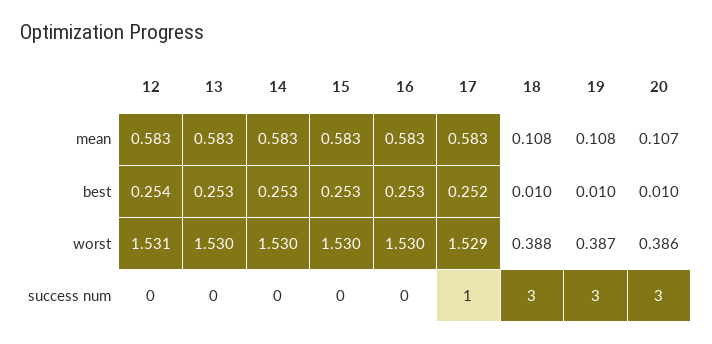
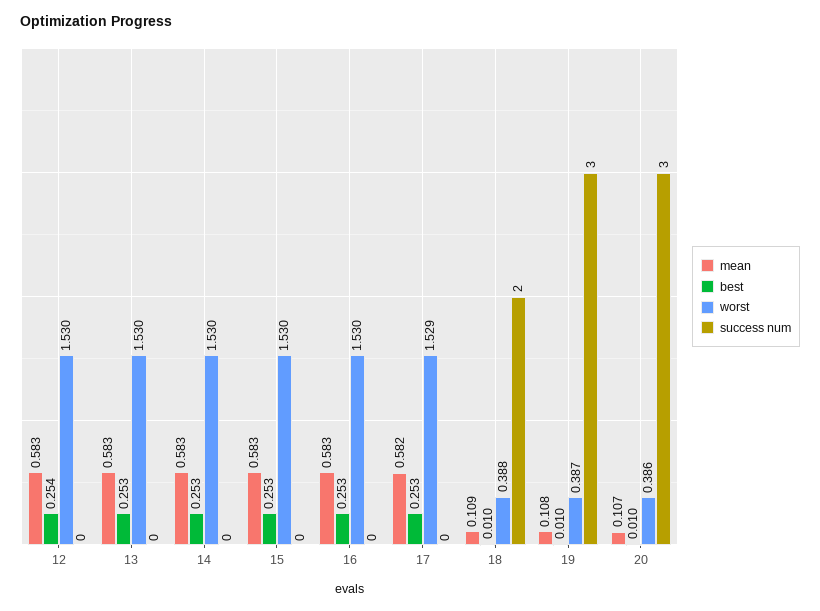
mean, 17: 0.583 -> 0.582
mean, 18: 0.108 -> 0.109
best, 17: 0.252 -> 0.253
worst, 12: 1.531 -> 1.53
success num, 17: 1 -> 0
success num, 18: 3 -> 2

